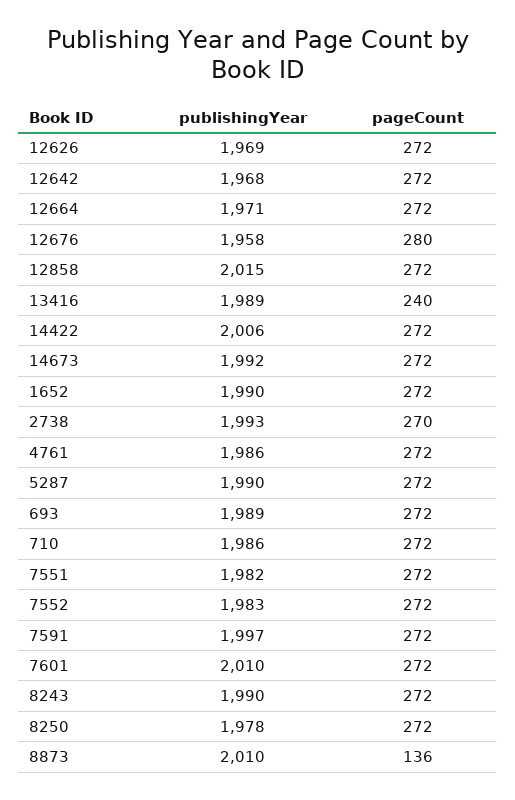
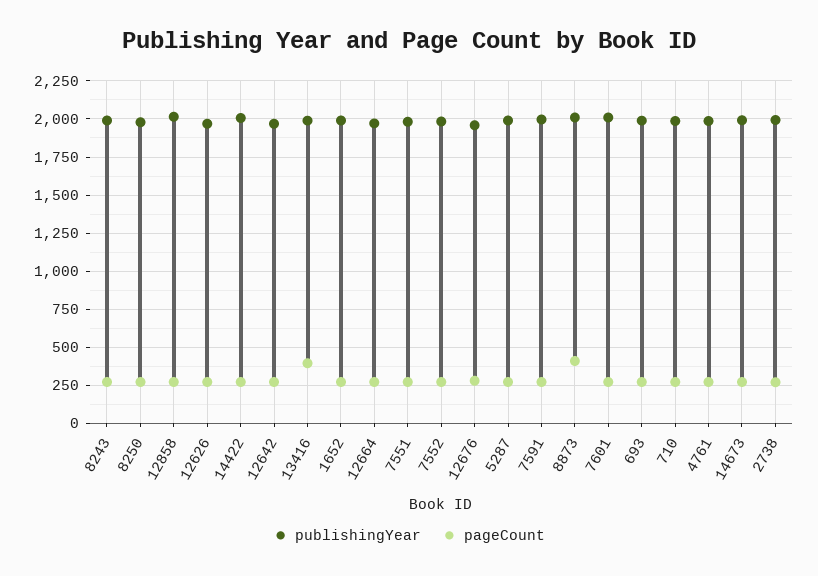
pageCount, 13416: 240 -> 400
pageCount, 8873: 136 -> 400

